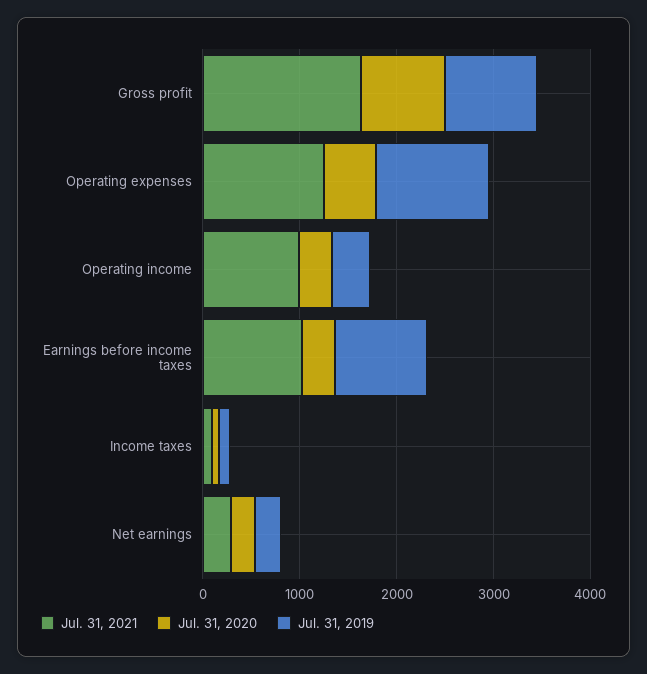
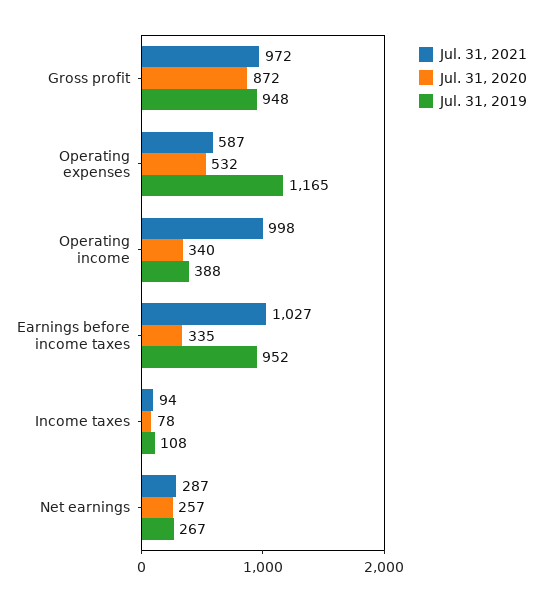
Jul. 31, 2021, Gross profit: 1600 -> 972
Jul. 31, 2021, Operating expenses: 1200 -> 587

